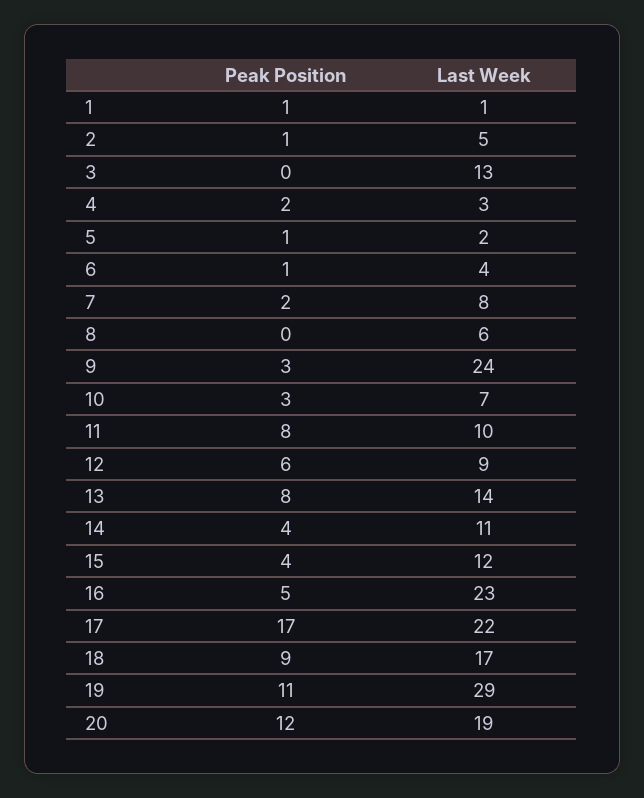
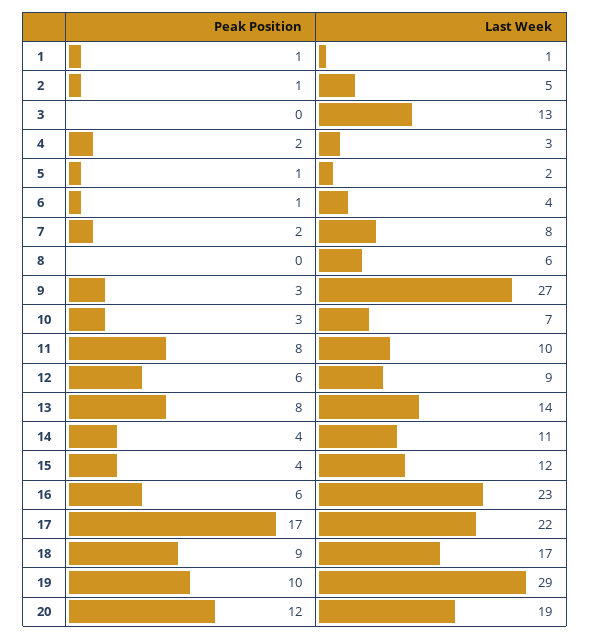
Last Week, 9: 24 -> 27
Peak Position, 16: 5 -> 6
Peak Position, 19: 11 -> 10

